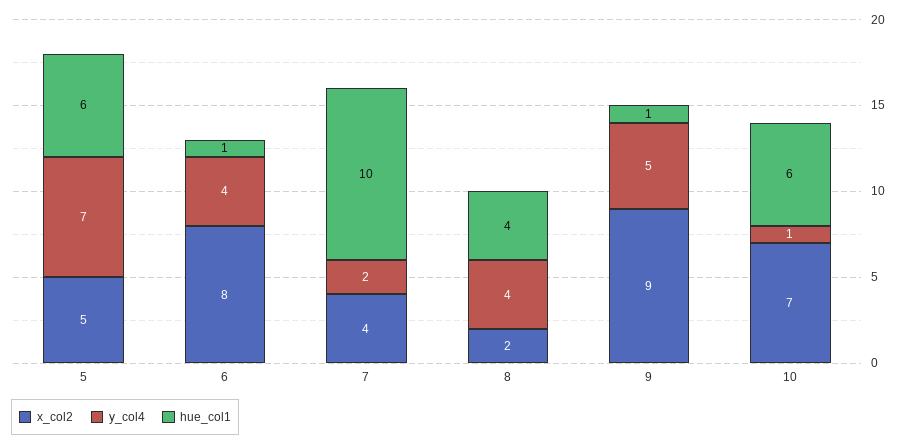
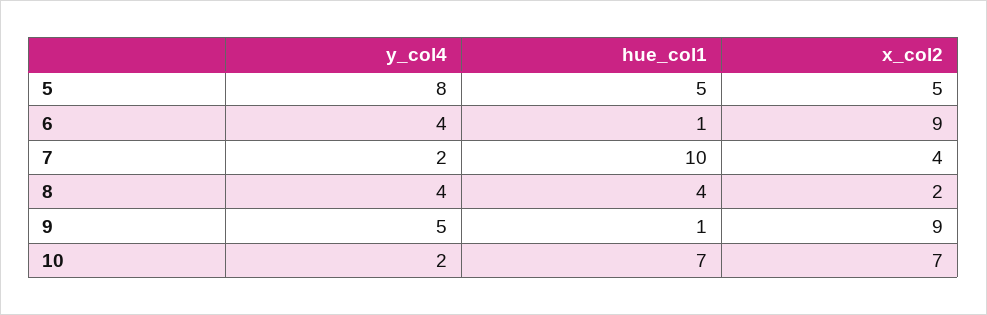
y_col4, 5: 7 -> 8
hue_col1, 5: 6 -> 5
x_col2, 6: 8 -> 9
y_col4, 10: 1 -> 2
hue_col1, 10: 6 -> 7

